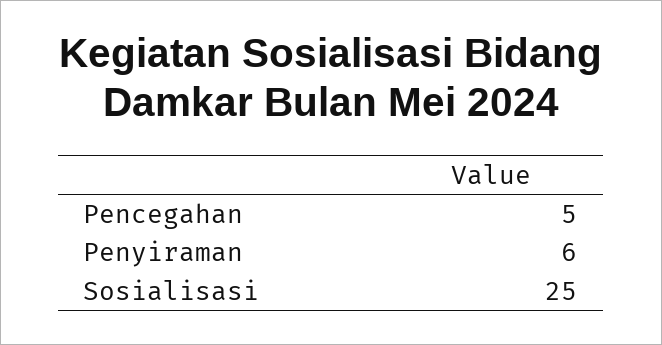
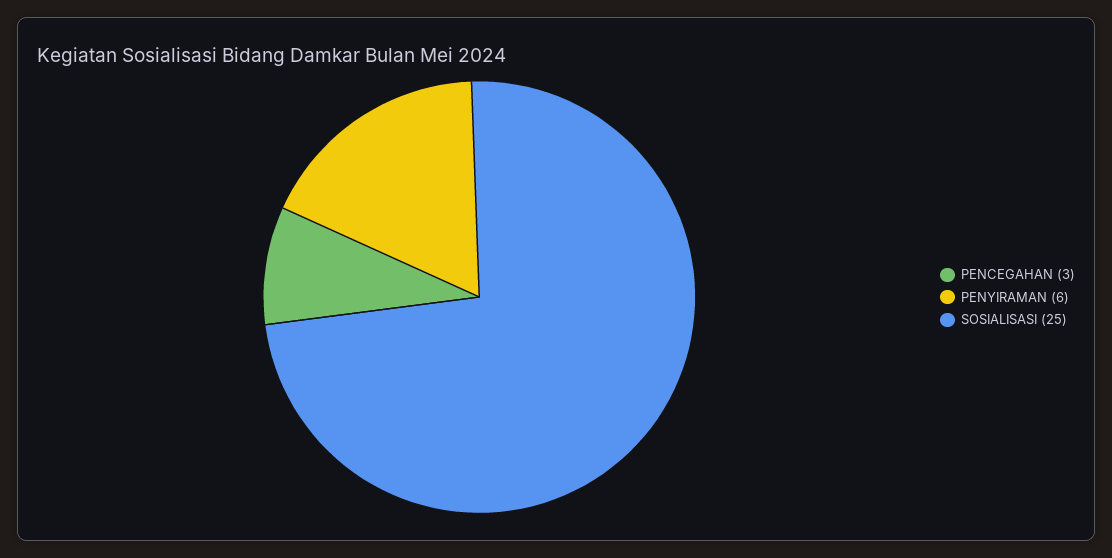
Pencegahan: 5 -> 3

